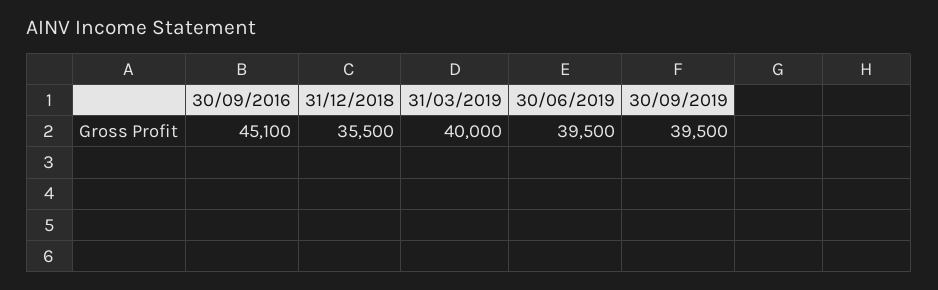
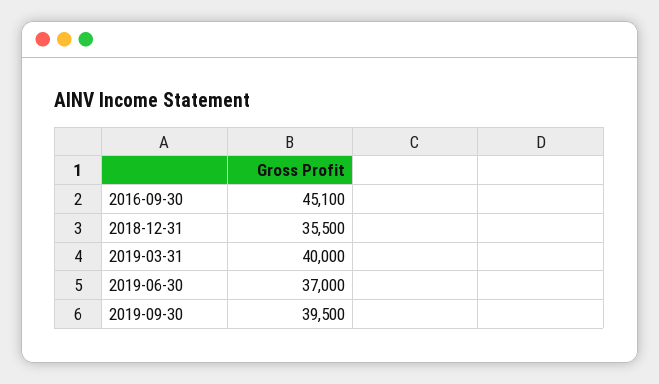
30/06/2019: 39500 -> 37000

